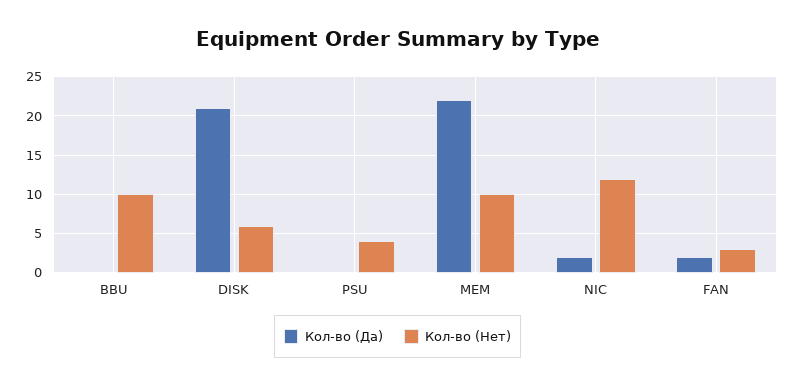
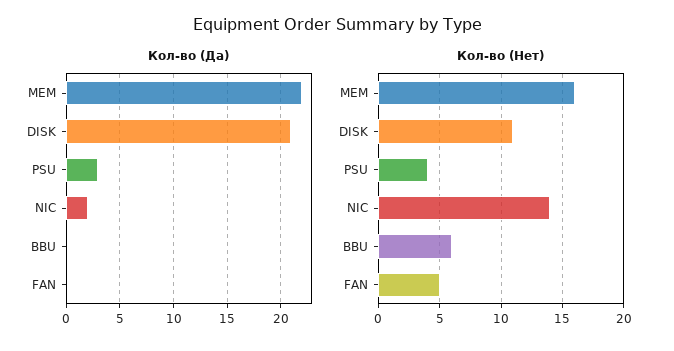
Кол-во (Нет), BBU: 10 -> 6
Кол-во (Нет), DISK: 6 -> 11
Кол-во (Да), PSU: 0 -> 3
Кол-во (Нет), MEM: 10 -> 16
Кол-во (Нет), NIC: 12 -> 14
Кол-во (Да), FAN: 2 -> 0
Кол-во (Нет), FAN: 3 -> 5

